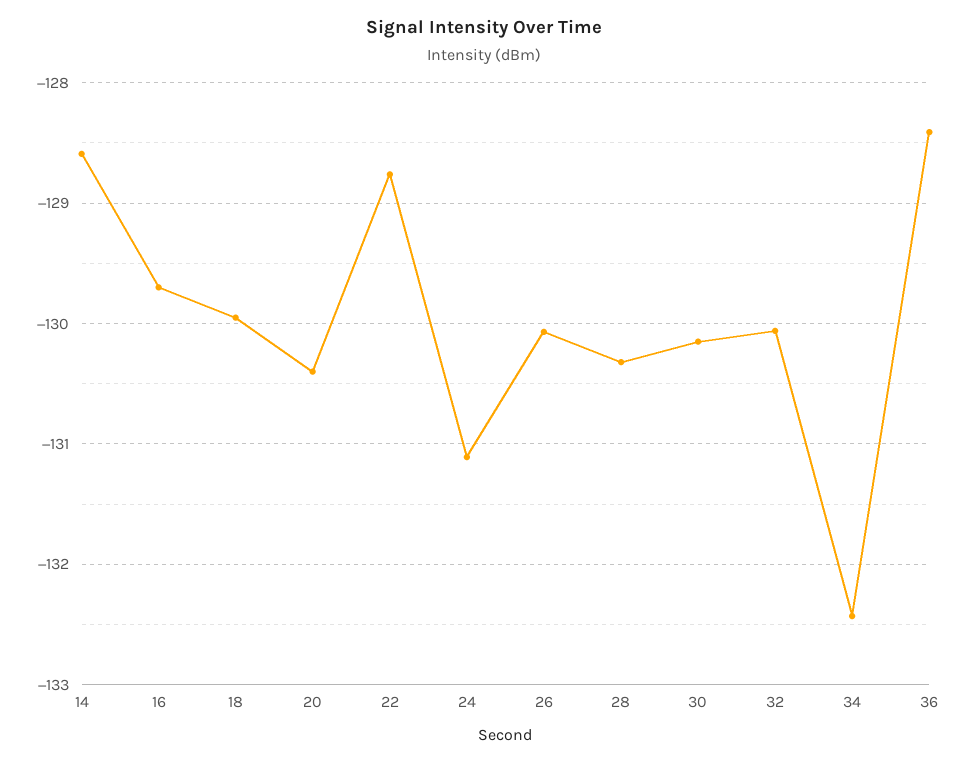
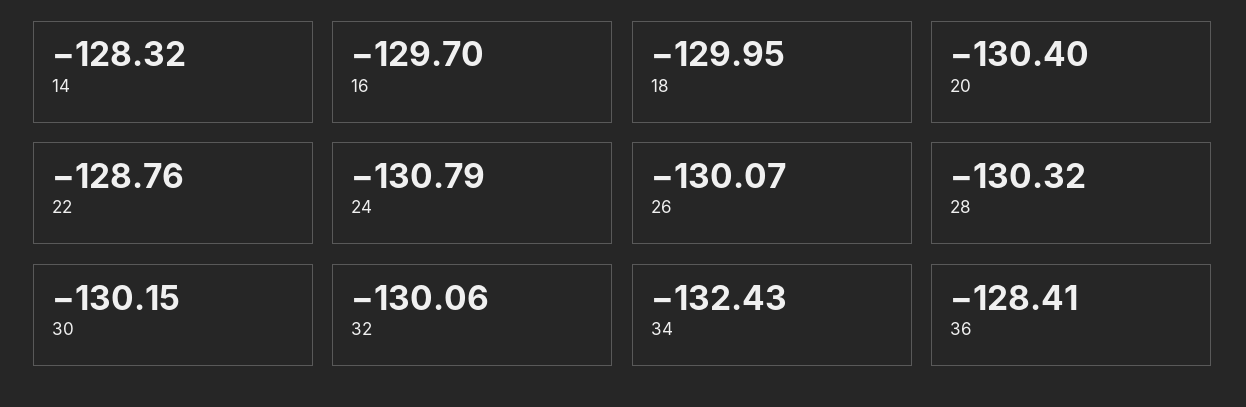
14: -128.6 -> -128.32
24: -131.1 -> -130.79

